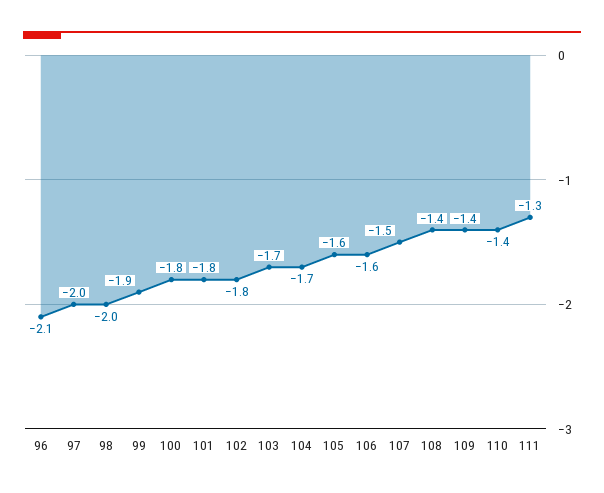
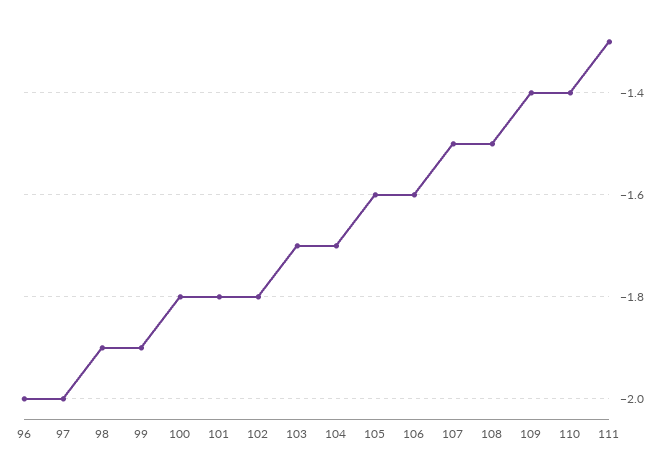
96: -2.1 -> -2
98: -2 -> -1.9
108: -1.4 -> -1.5

